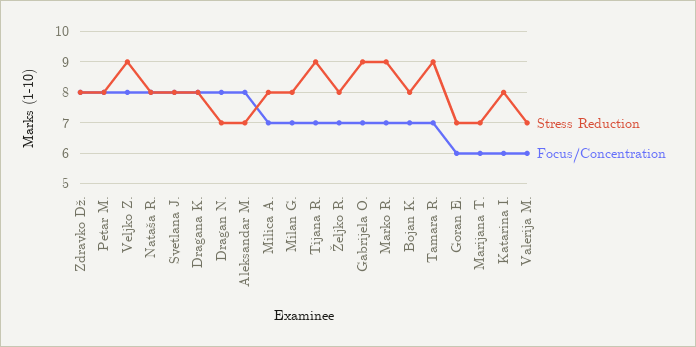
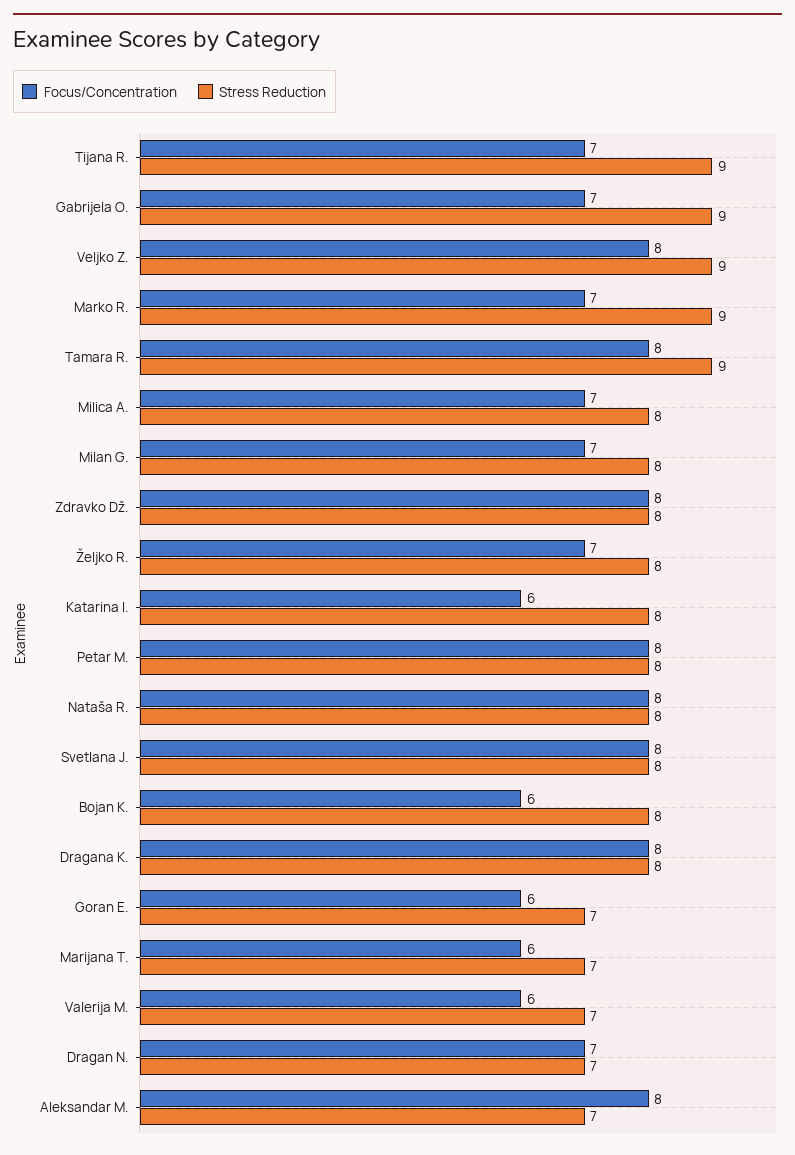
Focus/Concentration, Dragan N.: 8 -> 7
Focus/Concentration, Bojan K.: 7 -> 6
Focus/Concentration, Tamara R.: 7 -> 8

